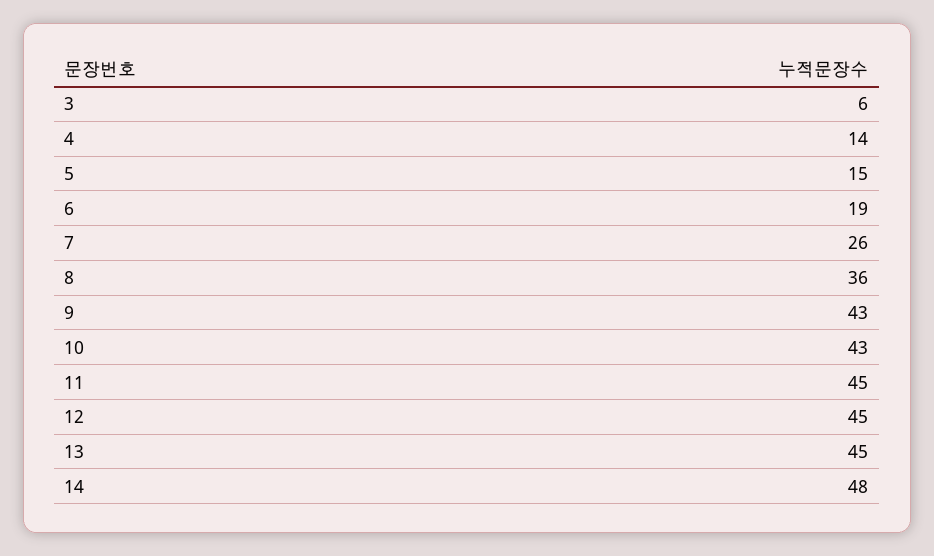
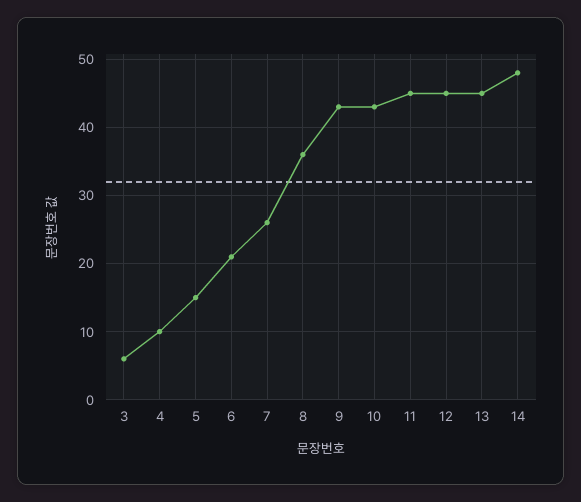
4: 14 -> 10
6: 19 -> 21

